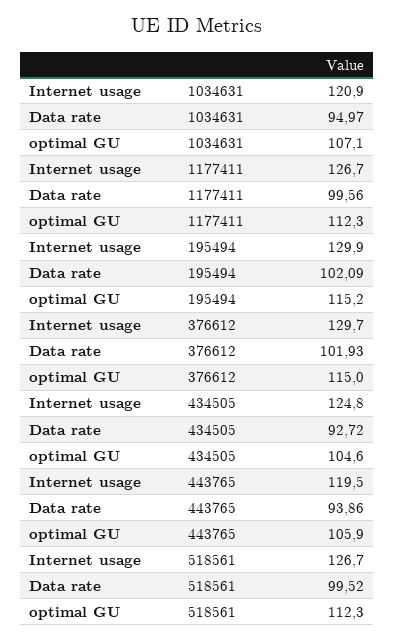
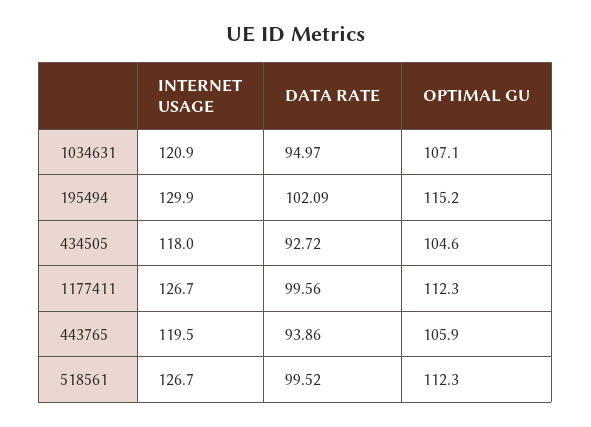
Internet usage, 376612: 129.7 -> none
Data rate, 376612: 101.93 -> none
optimal GU, 376612: 115 -> none
Internet usage, 434505: 124.8 -> 118

